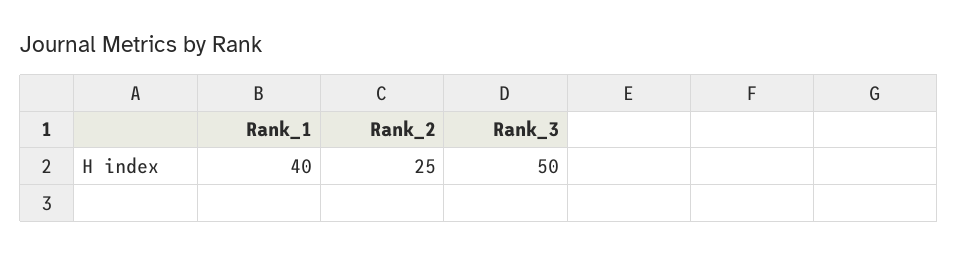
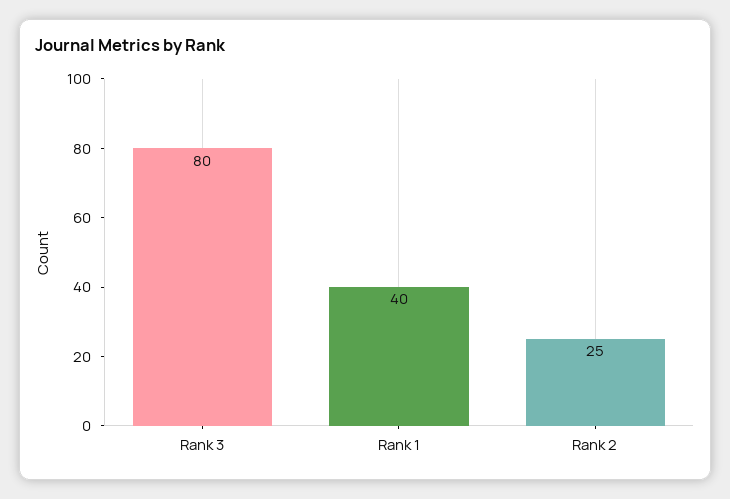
Rank_3: 50 -> 80

